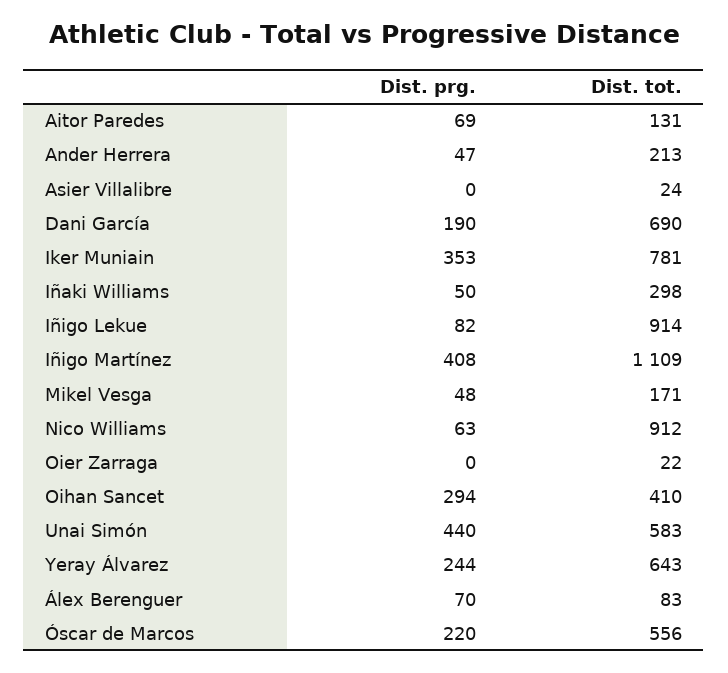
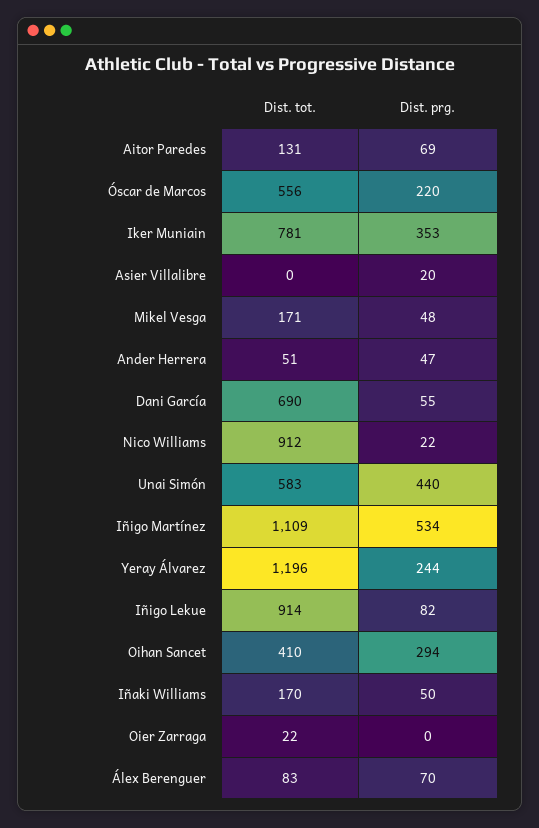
Dist. tot., Ander Herrera: 213 -> 51
Dist. prg., Asier Villalibre: 0 -> 20
Dist. tot., Asier Villalibre: 24 -> 0
Dist. prg., Dani García: 190 -> 55
Dist. tot., Iñaki Williams: 298 -> 170
Dist. prg., Iñigo Martínez: 408 -> 534
Dist. prg., Nico Williams: 63 -> 22
Dist. tot., Yeray Álvarez: 643 -> 1196

